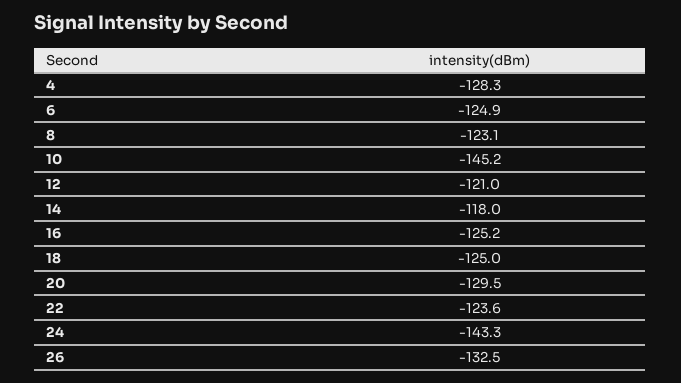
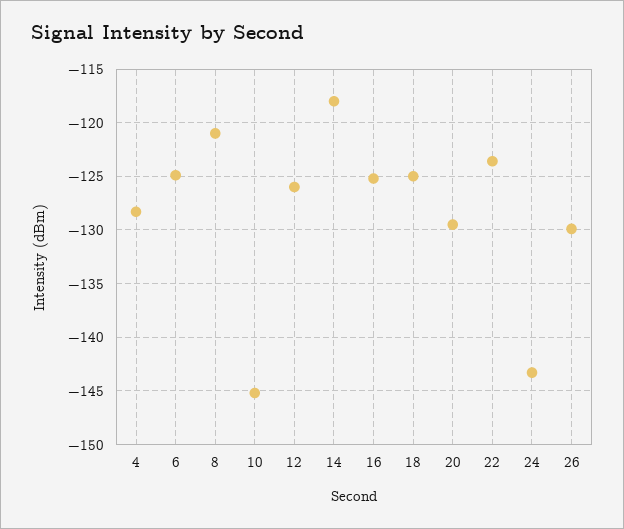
8: -123.1 -> -121
12: -121 -> -126
26: -132.5 -> -130

